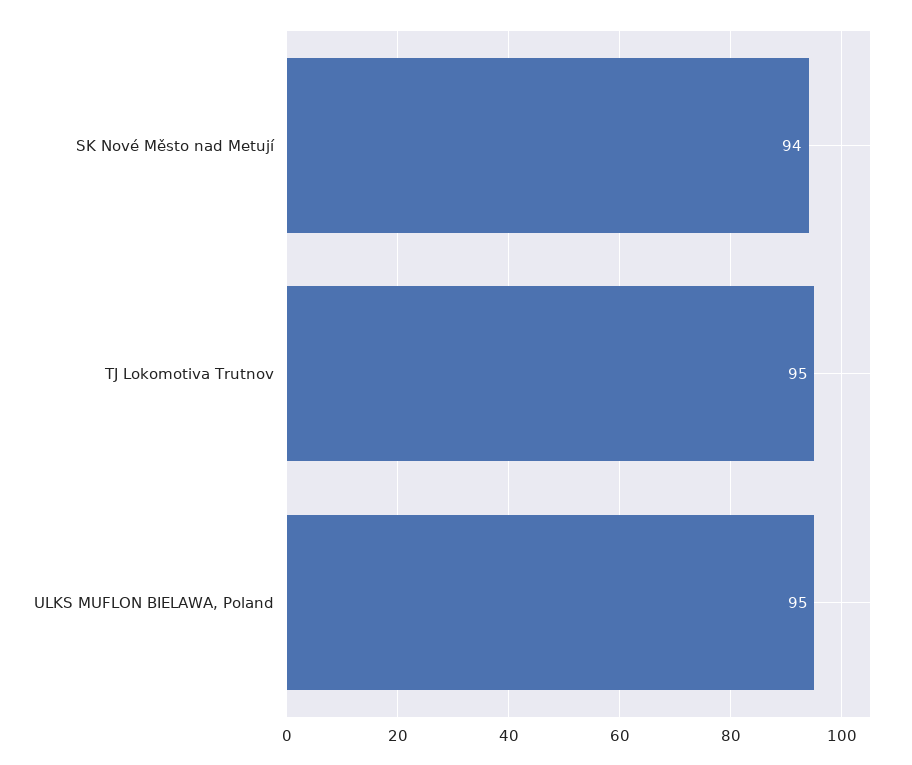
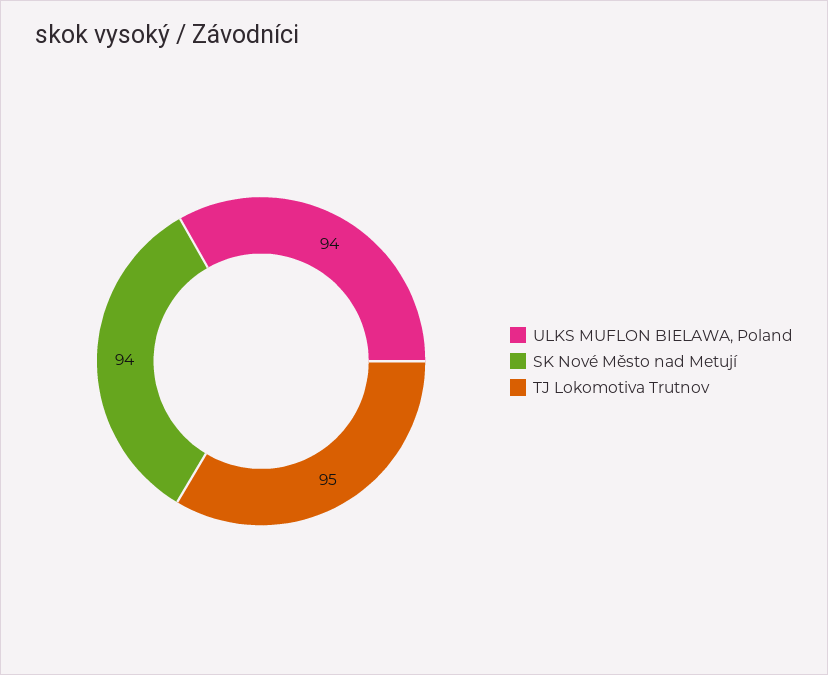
ULKS MUFLON BIELAWA, Poland: 95 -> 94

